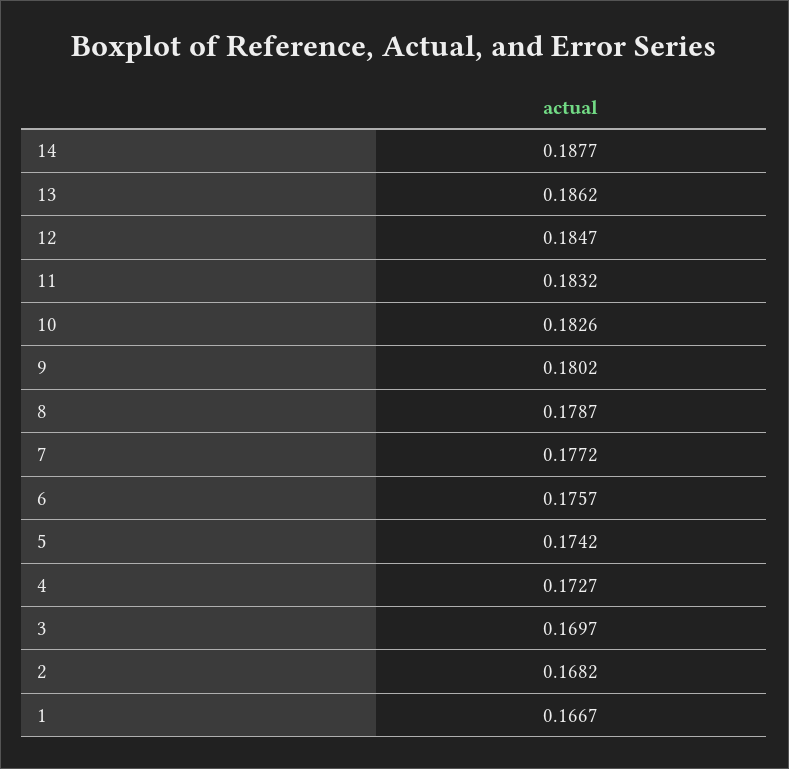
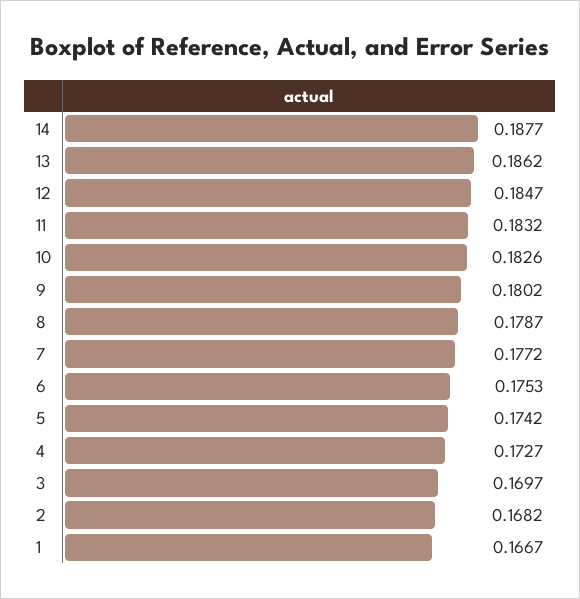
6: 0.1757 -> 0.1753

